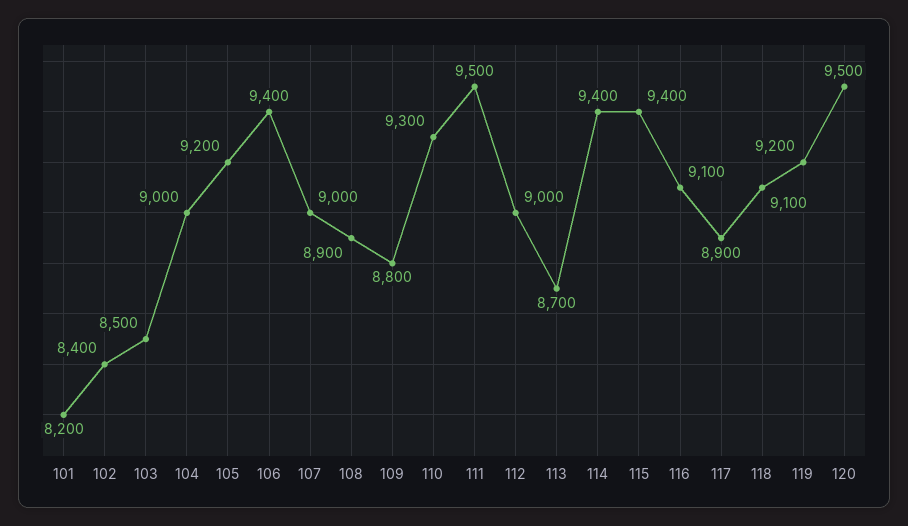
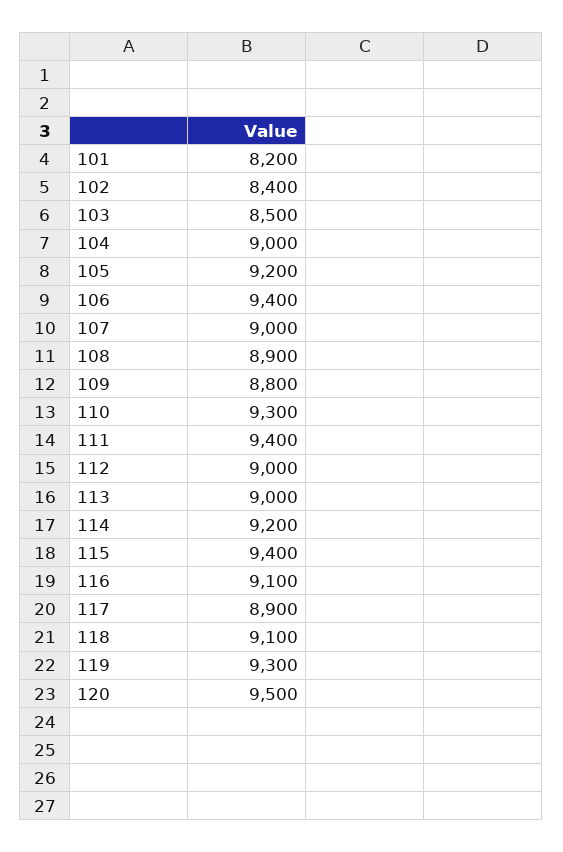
111: 9500 -> 9400
113: 8700 -> 9000
114: 9400 -> 9200
119: 9200 -> 9300

